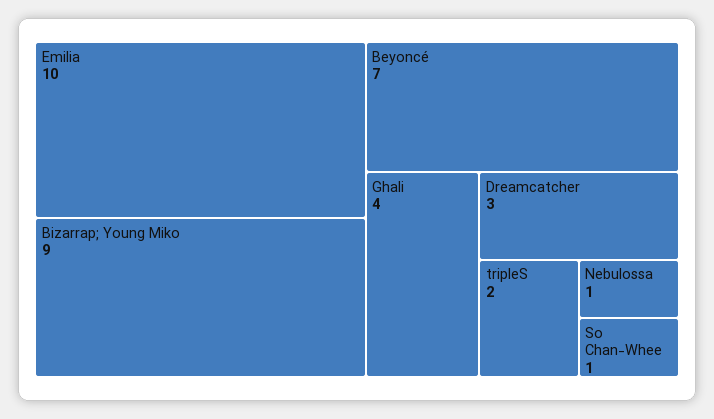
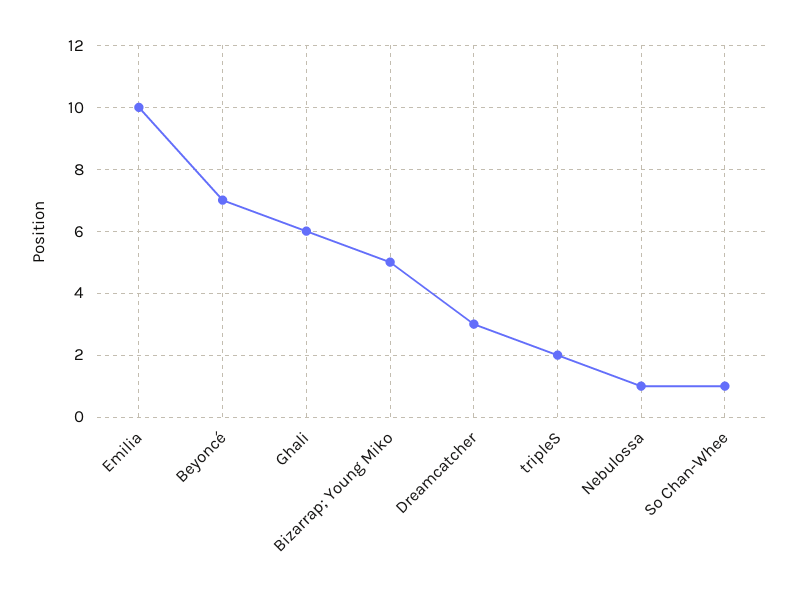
Bizarrap; Young Miko: 9 -> 5
Ghali: 4 -> 6

